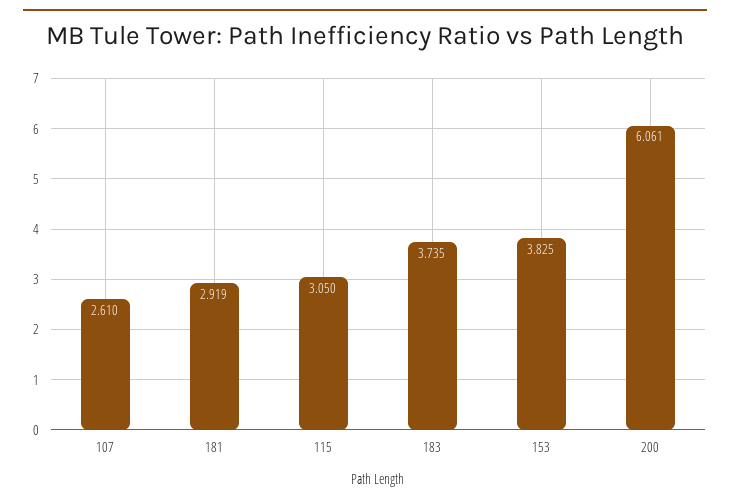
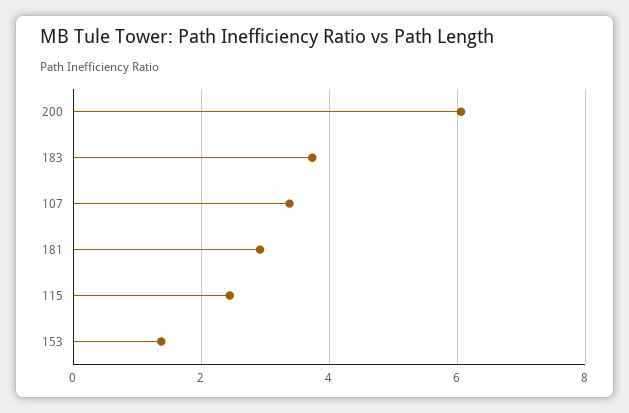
107: 2.61 -> 3.4
115: 3.05 -> 2.4
153: 3.825 -> 1.4

